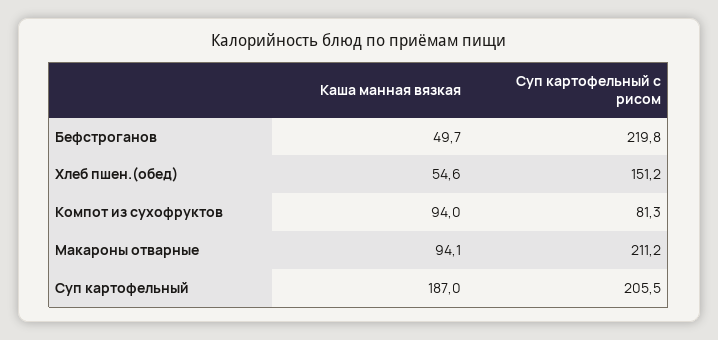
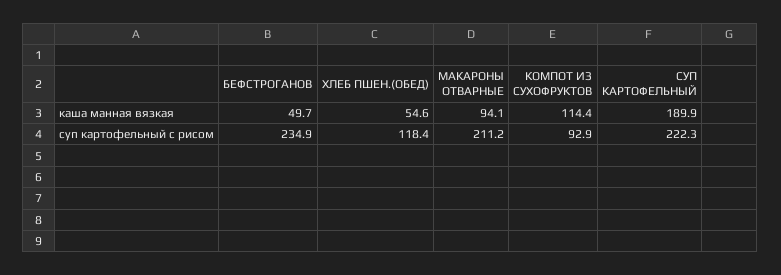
Суп картофельный с рисом, Бефстроганов: 219.8 -> 234.9
Суп картофельный с рисом, Хлеб пшен.(обед): 151.2 -> 118.4
Каша манная вязкая, Компот из сухофруктов: 94 -> 114.4
Суп картофельный с рисом, Компот из сухофруктов: 81.3 -> 92.9
Каша манная вязкая, Суп картофельный: 187 -> 189.9
Суп картофельный с рисом, Суп картофельный: 205.5 -> 222.3

